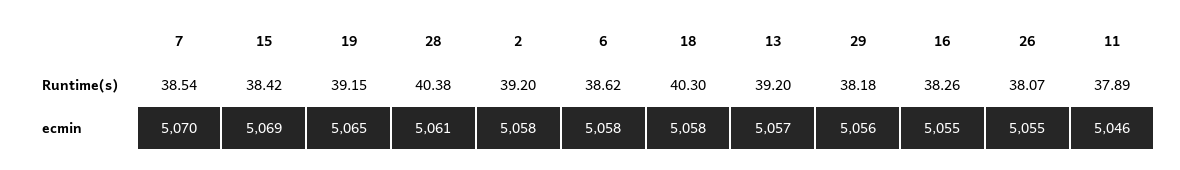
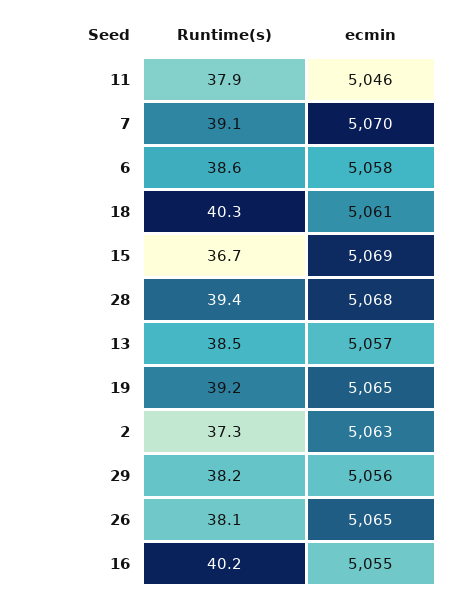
7, Runtime(s): 38.54 -> 39.1
15, Runtime(s): 38.42 -> 36.7
28, Runtime(s): 40.38 -> 39.4
2, Runtime(s): 39.2 -> 37.3
13, Runtime(s): 39.2 -> 38.5
16, Runtime(s): 38.26 -> 40.2
28, ecmin: 5061 -> 5068
2, ecmin: 5058 -> 5063
18, ecmin: 5058 -> 5061
26, ecmin: 5055 -> 5065

